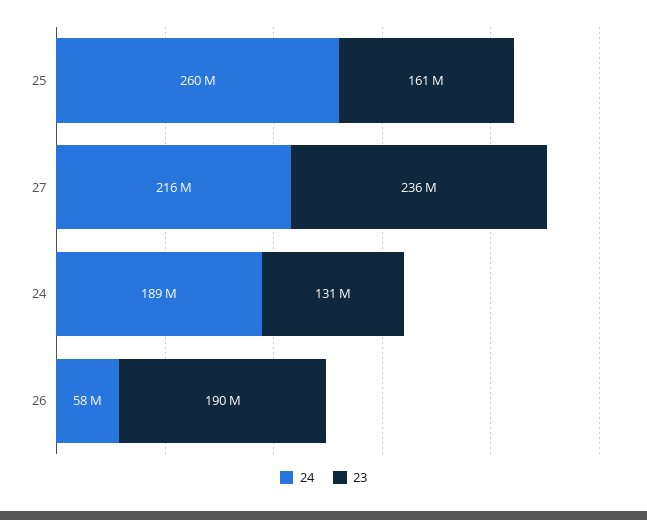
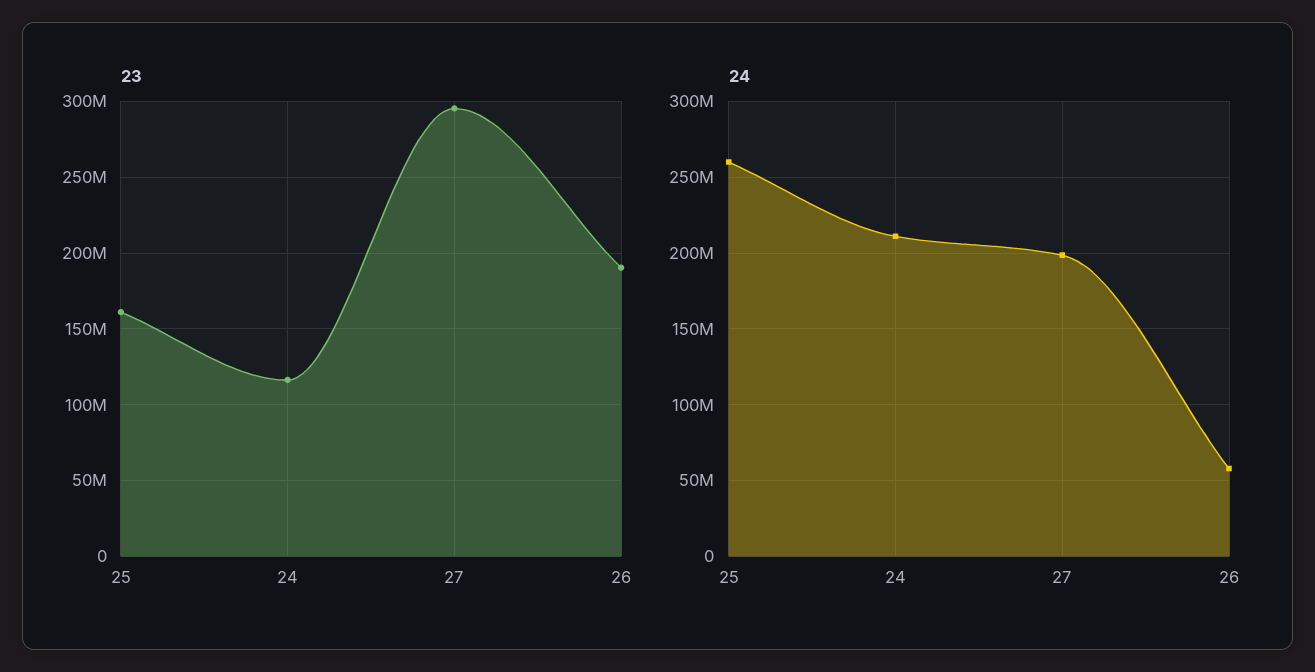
24, 27: 216000000 -> 200000000
23, 27: 236000000 -> 295000000
24, 24: 189000000 -> 210000000
23, 24: 131000000 -> 115000000

